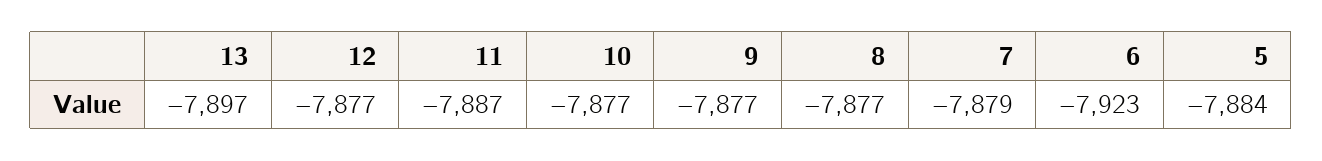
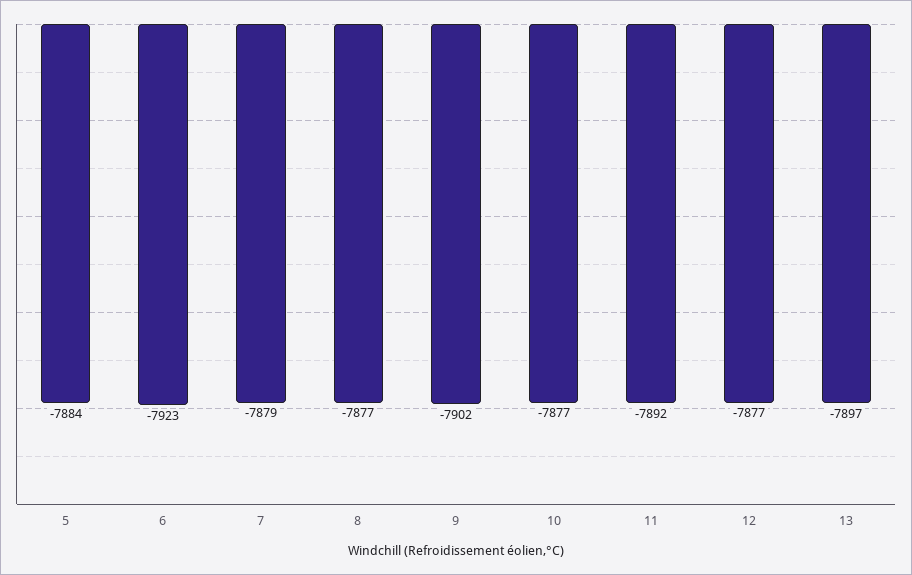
11: -7887 -> -7892
9: -7877 -> -7902

